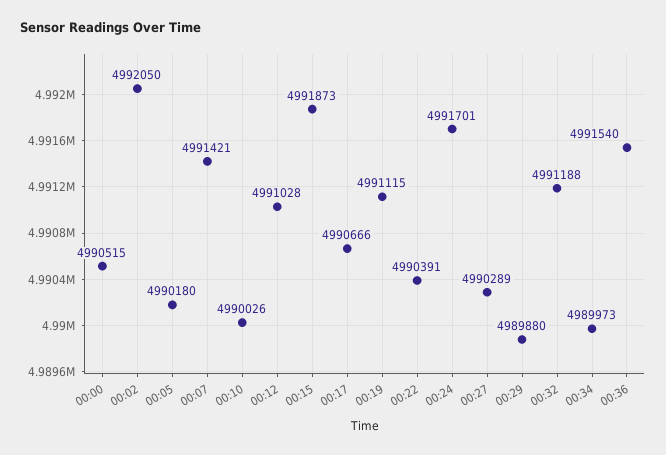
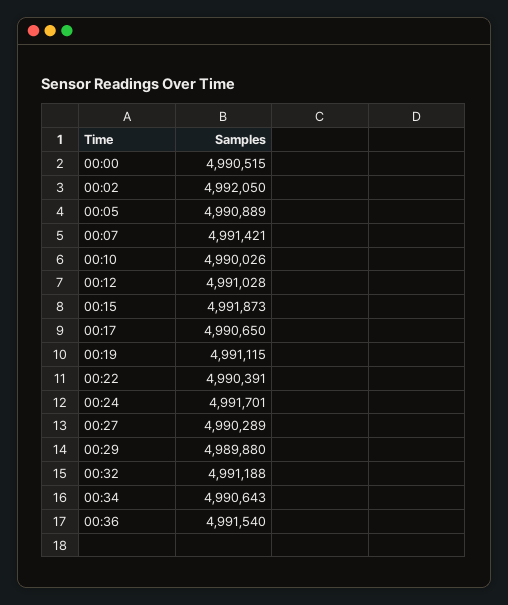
00:05: 4990180 -> 4990889
00:17: 4990666 -> 4990650
00:34: 4989973 -> 4990643

